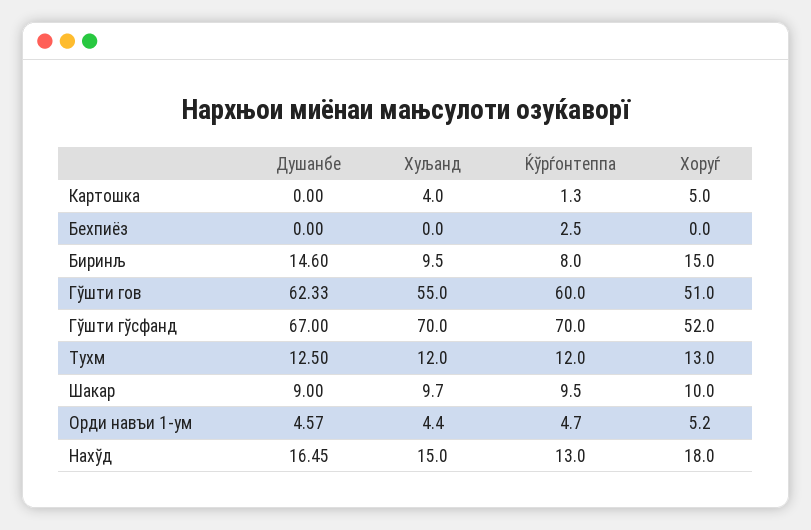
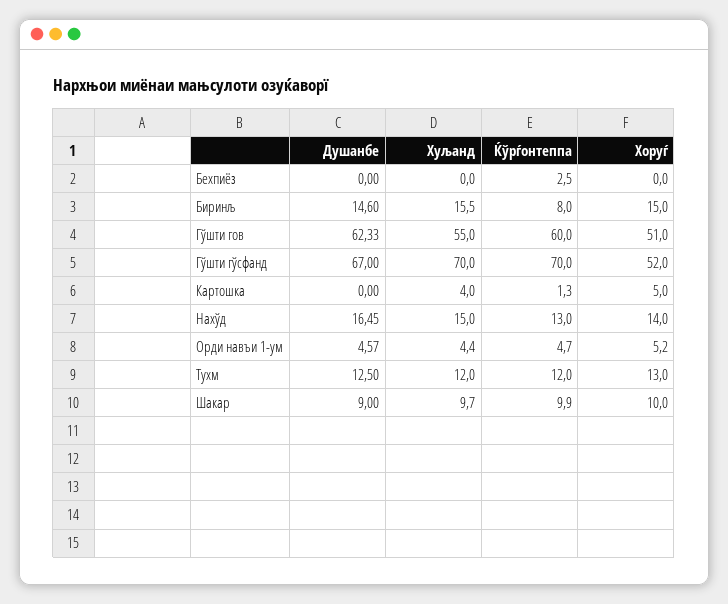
Хуљанд, Биринљ: 9.5 -> 15.5
Ќўрѓонтеппа, Шакар: 9.5 -> 9.9
Хоруѓ, Нахўд: 18 -> 14

